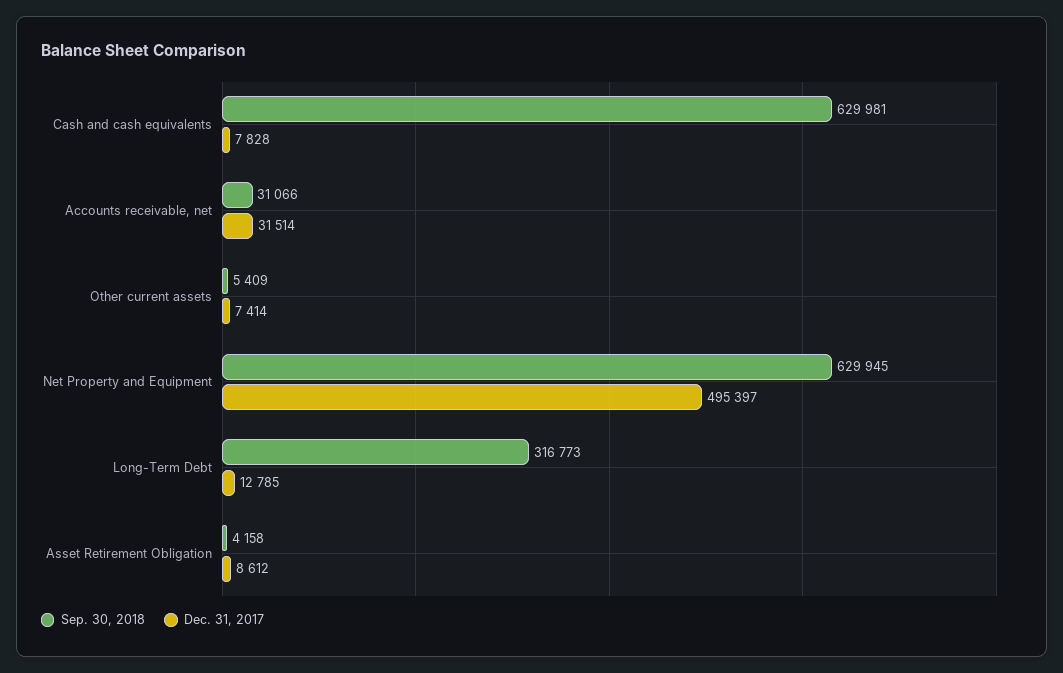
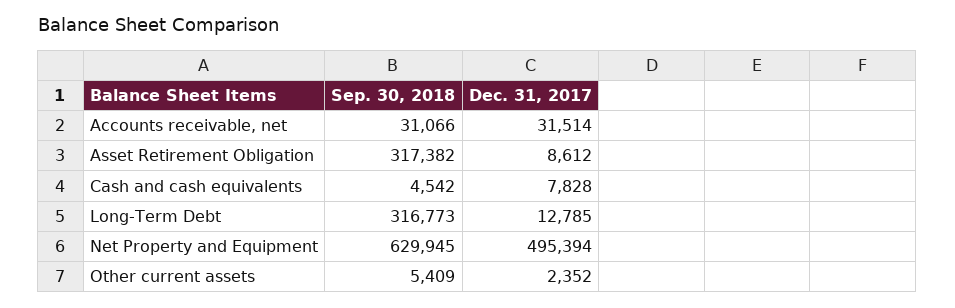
Sep. 30, 2018, Cash and cash equivalents: 629981 -> 4542
Dec. 31, 2017, Other current assets: 7414 -> 2352
Dec. 31, 2017, Net Property and Equipment: 495397 -> 495394
Sep. 30, 2018, Asset Retirement Obligation: 4158 -> 317382

